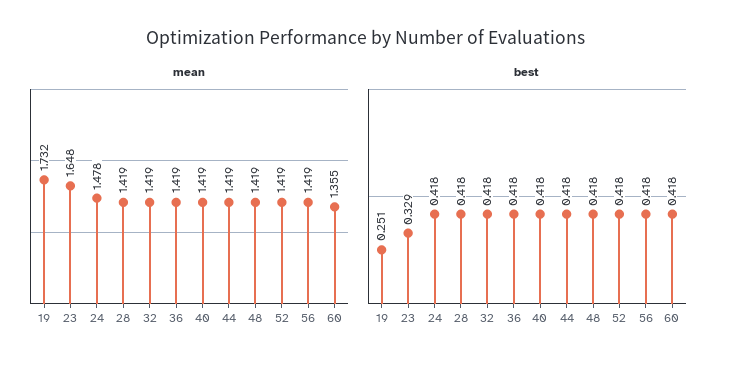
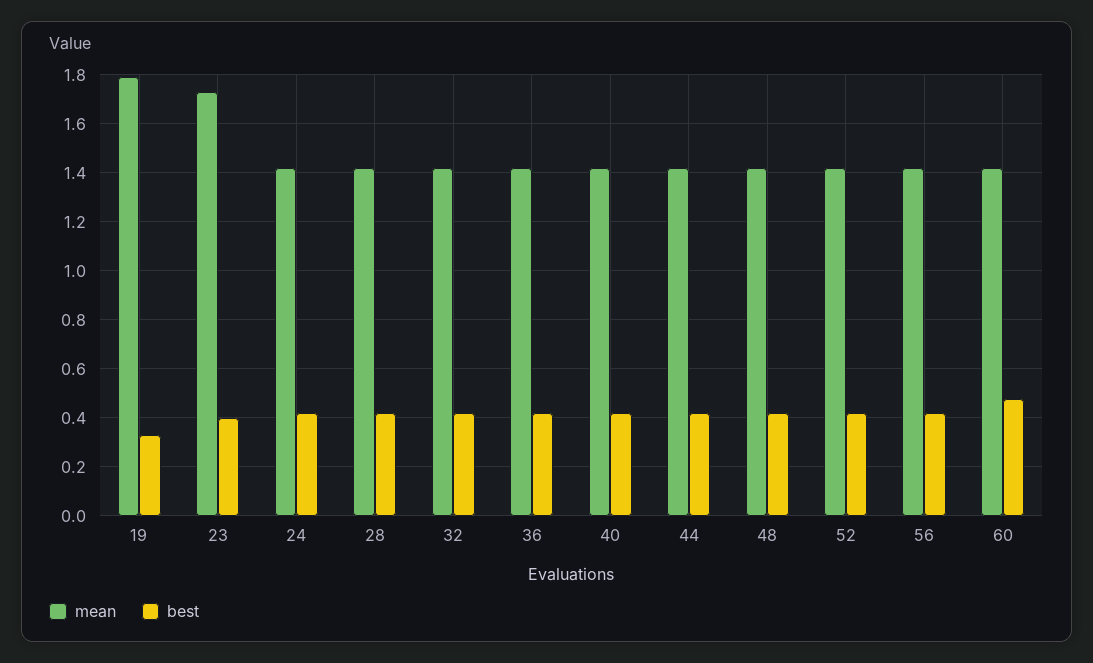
mean, 19: 1.732 -> 1.8
mean, 23: 1.648 -> 1.725
mean, 24: 1.478 -> 1.425
mean, 60: 1.355 -> 1.425
best, 19: 0.251 -> 0.325
best, 23: 0.329 -> 0.4
best, 60: 0.418 -> 0.475

